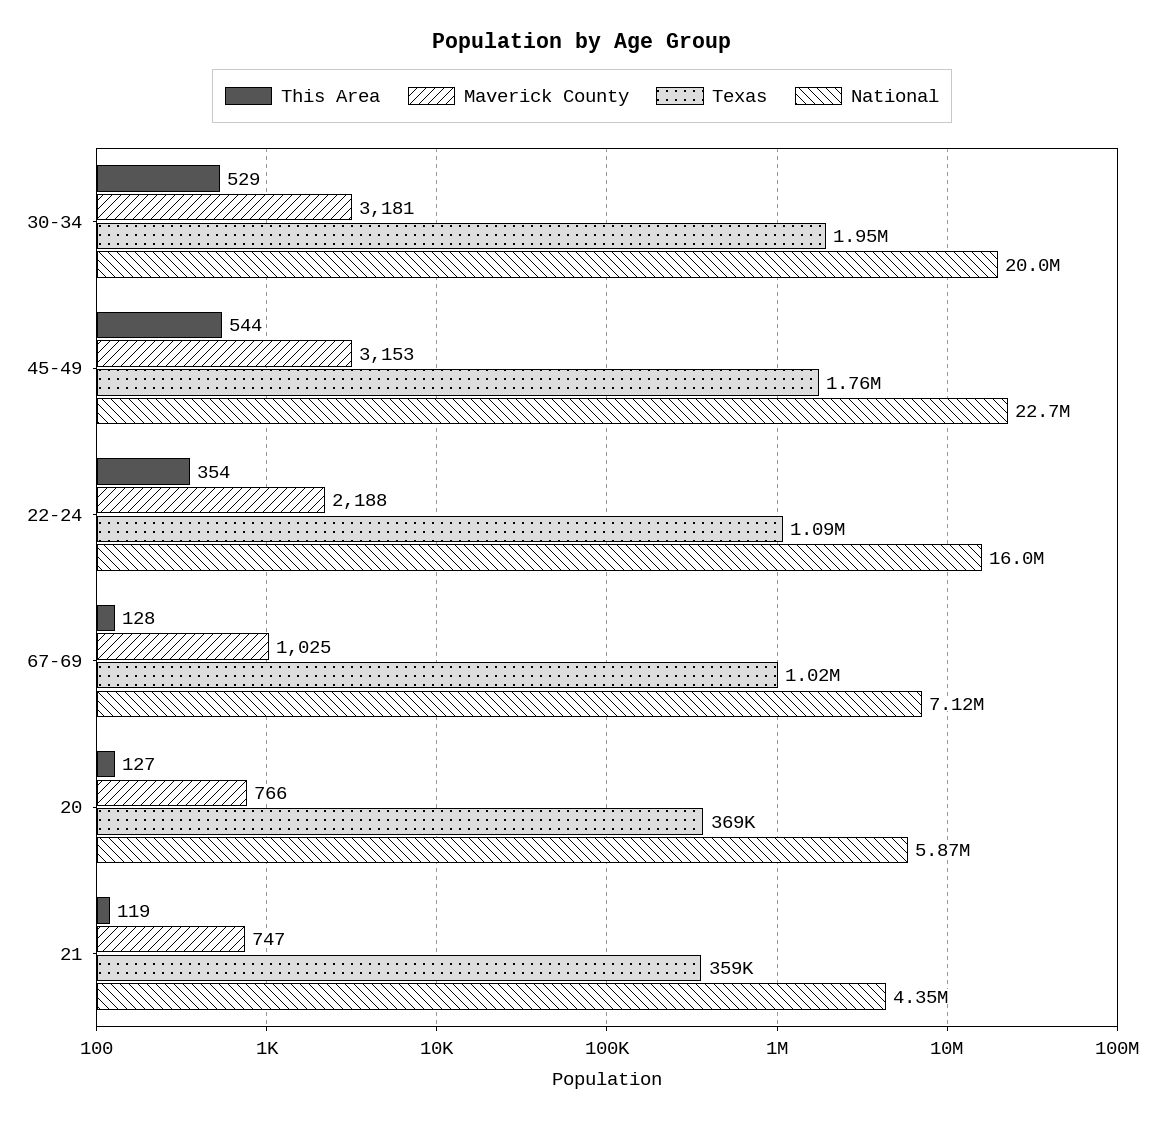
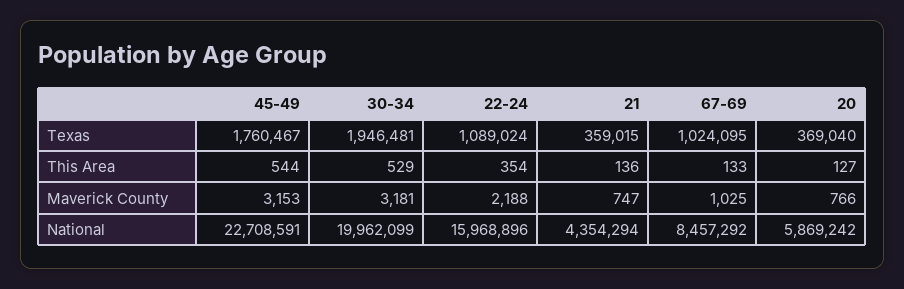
This Area, 67-69: 128 -> 133
National, 67-69: 7120000 -> 8457292
This Area, 21: 119 -> 136

